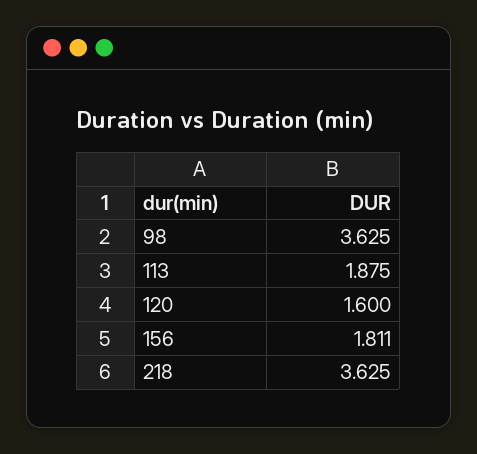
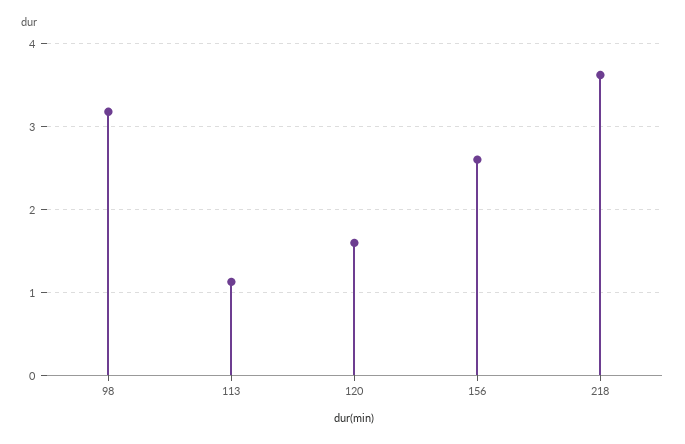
98: 3.625 -> 3.2
113: 1.875 -> 1.1
156: 1.811 -> 2.6

